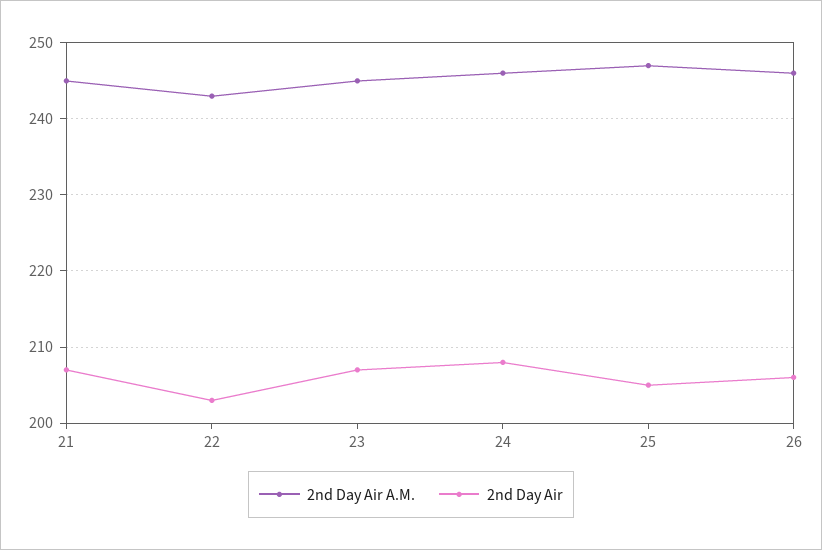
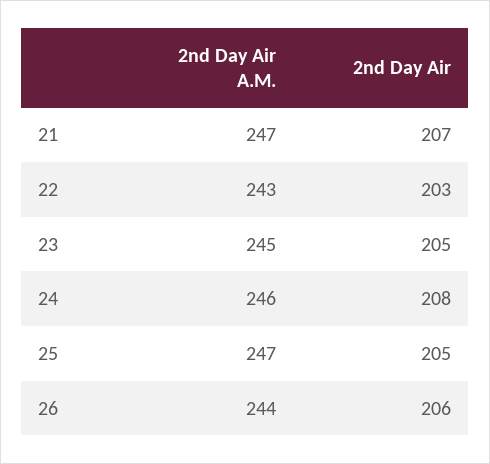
2nd Day Air A.M., 21: 245 -> 247
2nd Day Air, 23: 207 -> 205
2nd Day Air A.M., 26: 246 -> 244

